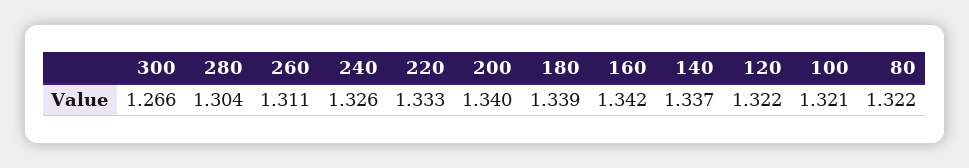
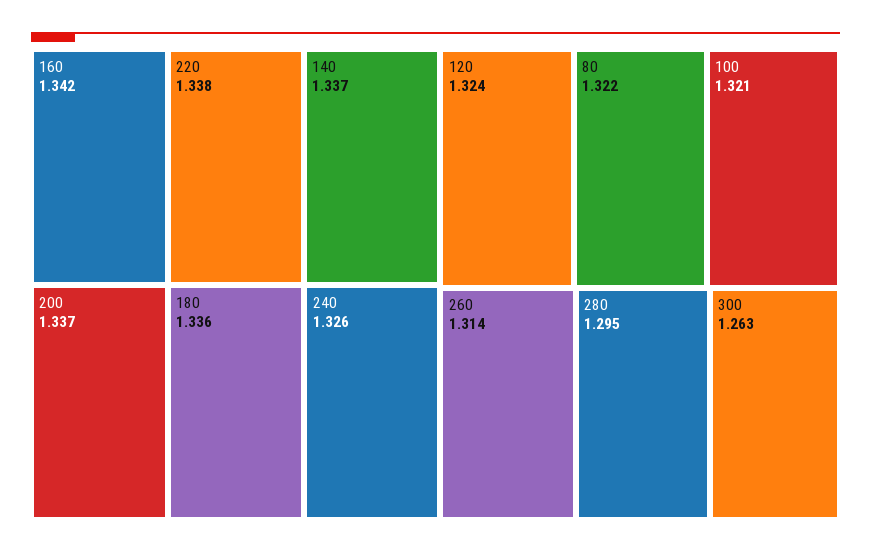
300: 1.266 -> 1.263
280: 1.304 -> 1.295
260: 1.311 -> 1.314
220: 1.333 -> 1.338
200: 1.34 -> 1.337
180: 1.339 -> 1.336
120: 1.322 -> 1.324

